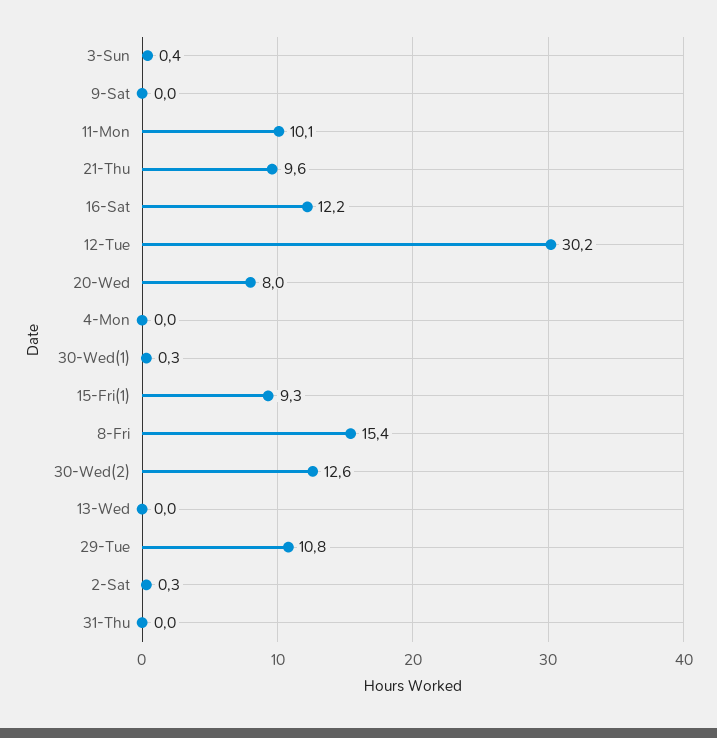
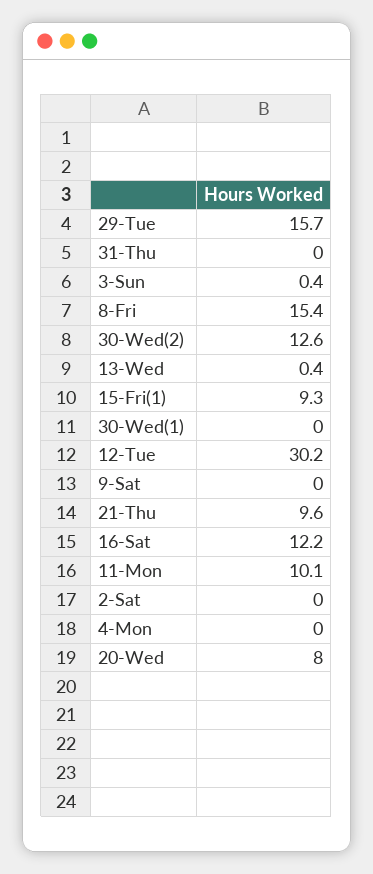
30-Wed(1): 0.3 -> 0
13-Wed: 0 -> 0.4
29-Tue: 10.8 -> 15.7
2-Sat: 0.3 -> 0

